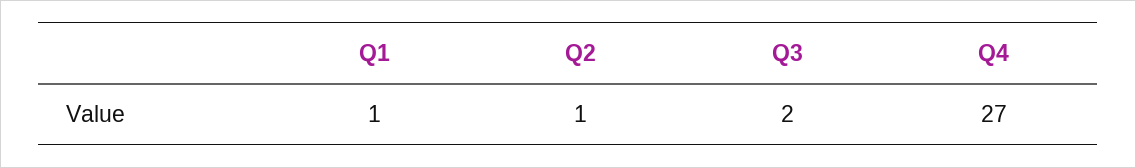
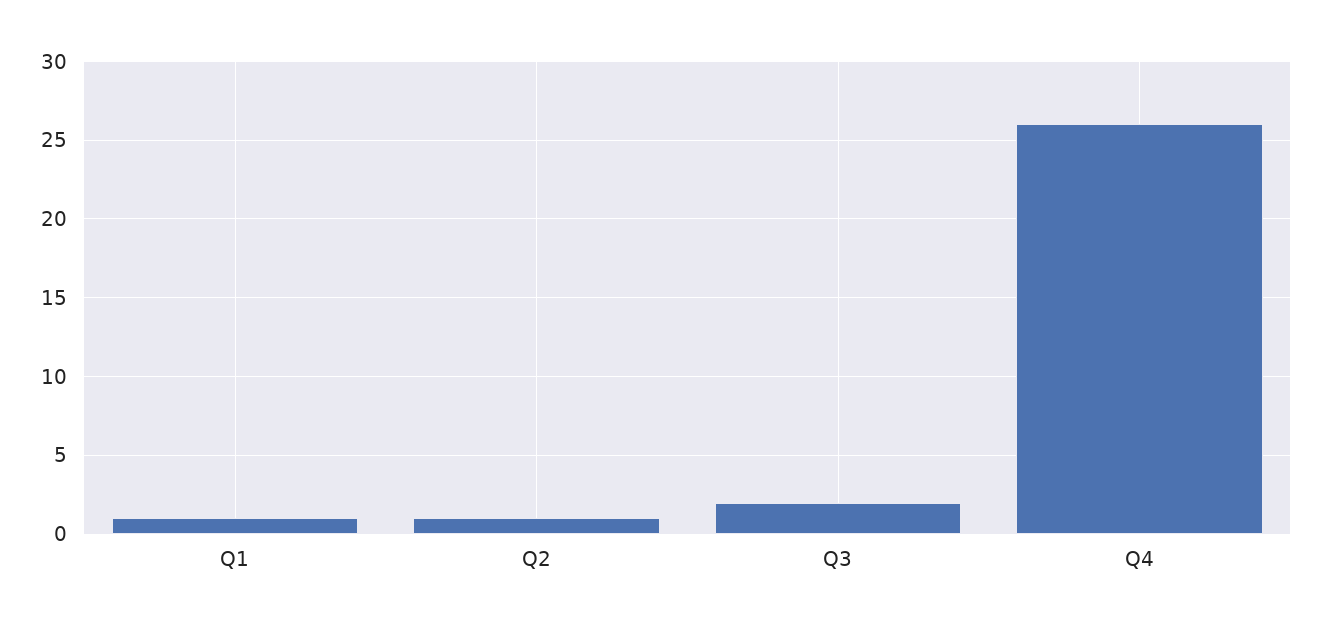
Q4: 27 -> 26

